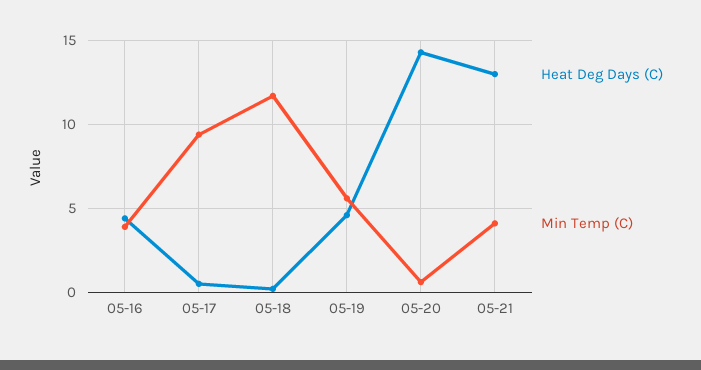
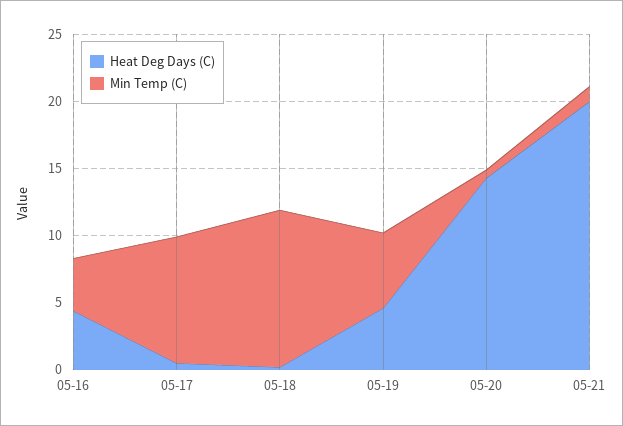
Heat Deg Days (C), 05-21: 13 -> 20
Min Temp (C), 05-21: 4 -> 1

